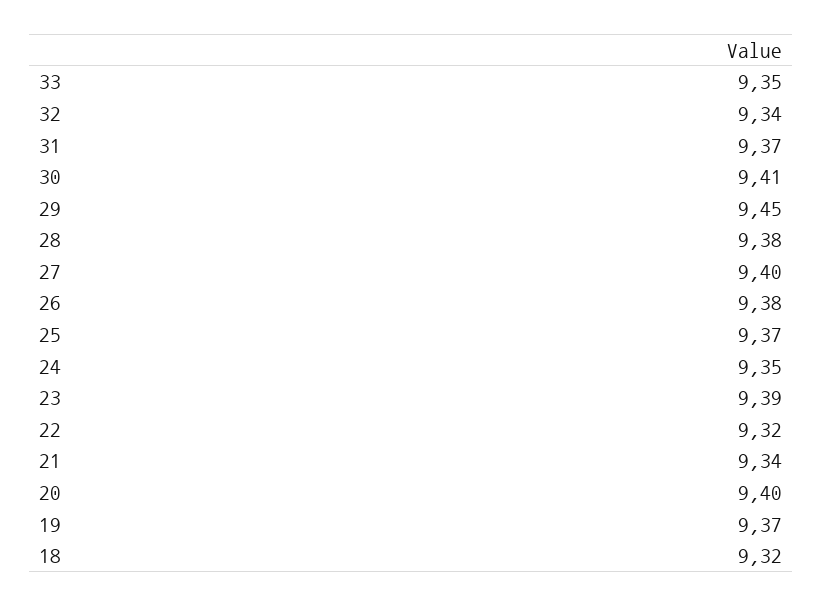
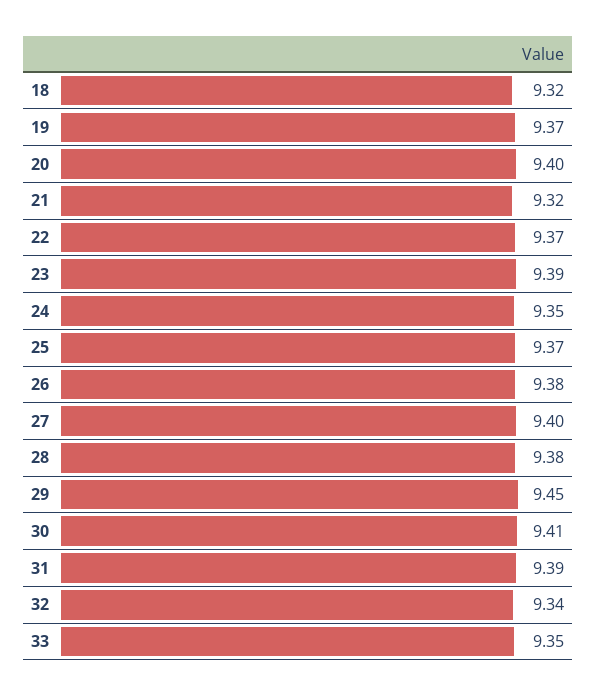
31: 9.37 -> 9.39
22: 9.32 -> 9.37
21: 9.34 -> 9.32

